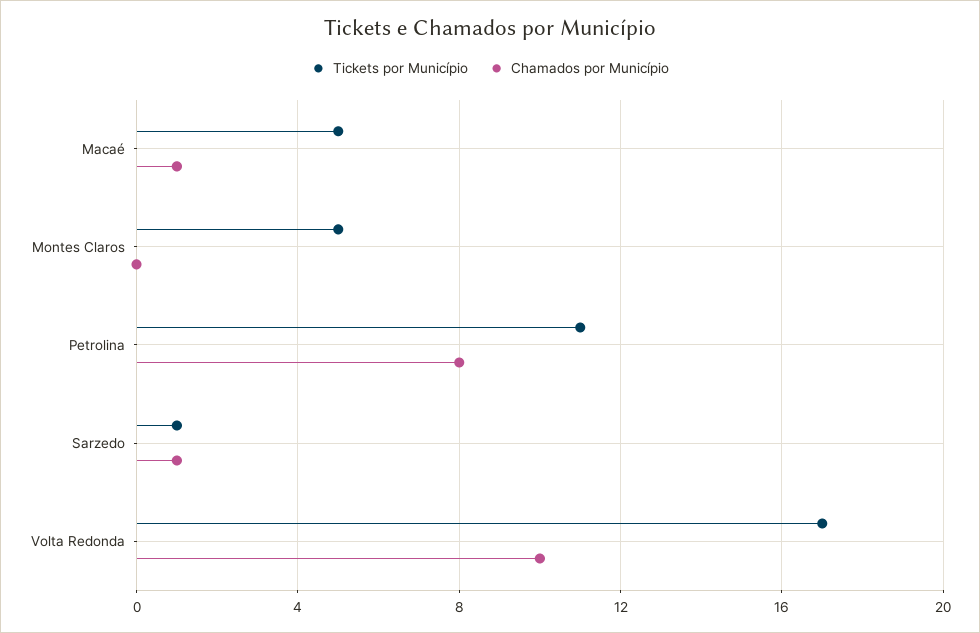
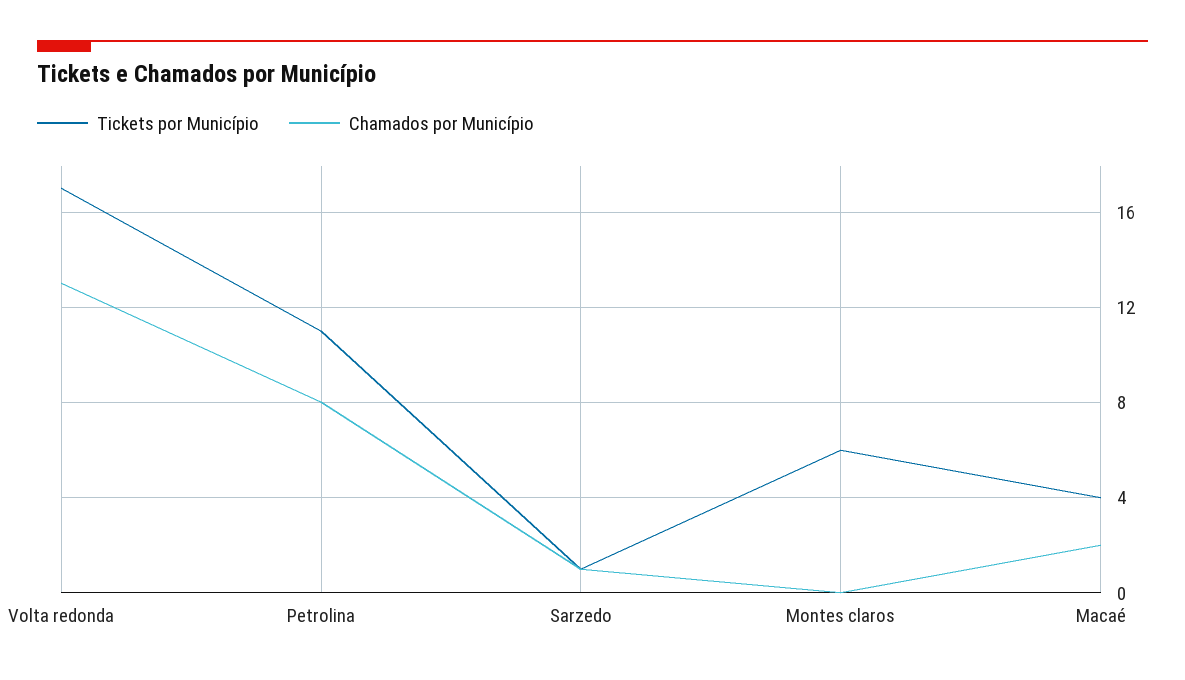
Tickets por Município, Macaé: 5 -> 4
Chamados por Município, Macaé: 1 -> 2
Tickets por Município, Montes Claros: 5 -> 6
Chamados por Município, Volta Redonda: 10 -> 13

